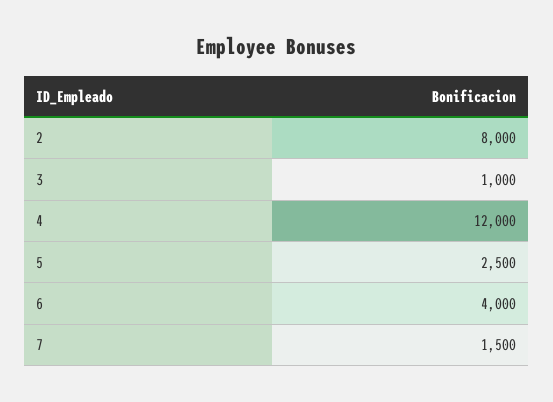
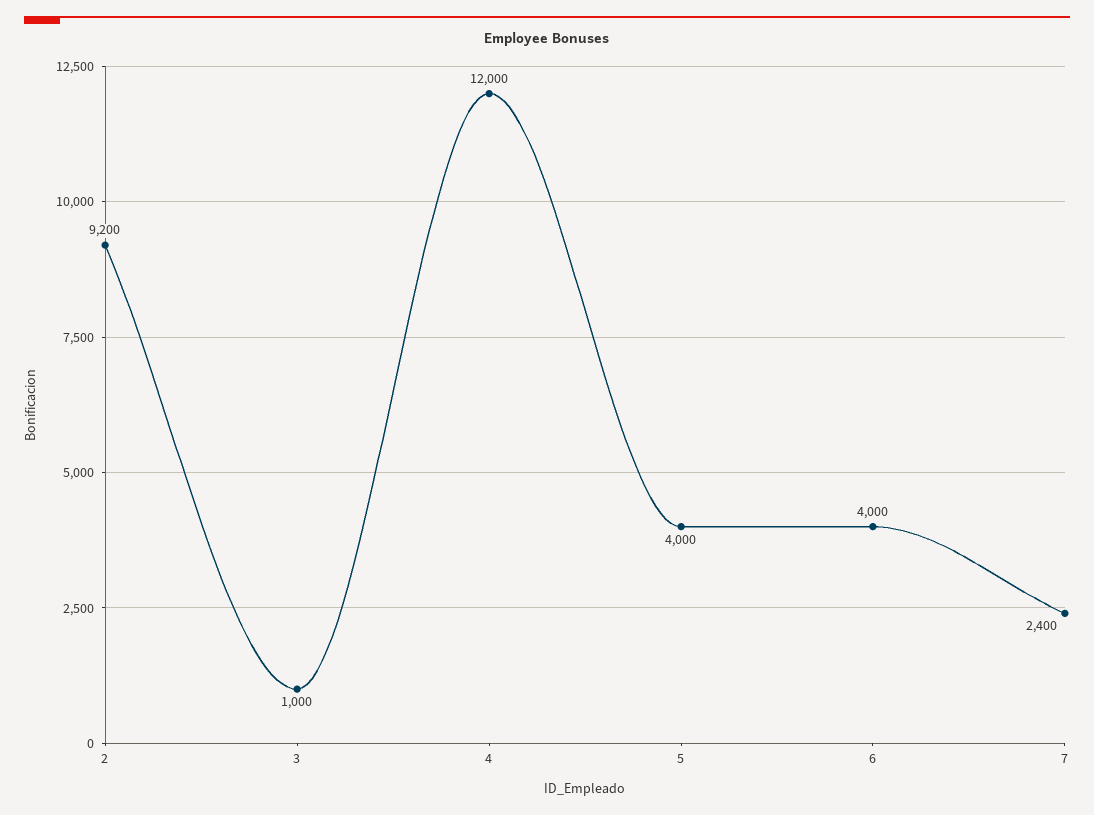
2: 8000 -> 9200
5: 2500 -> 4000
7: 1500 -> 2400

